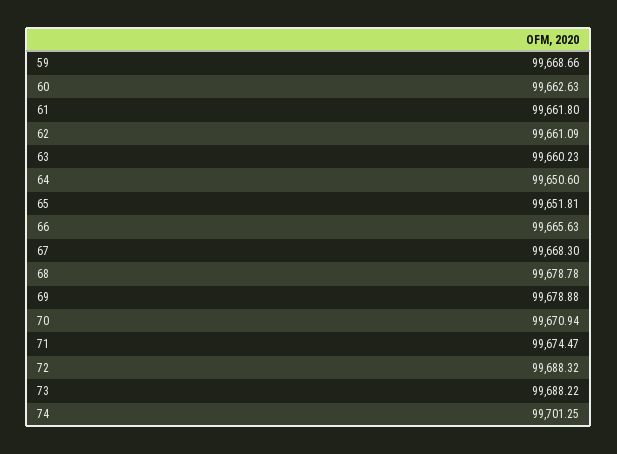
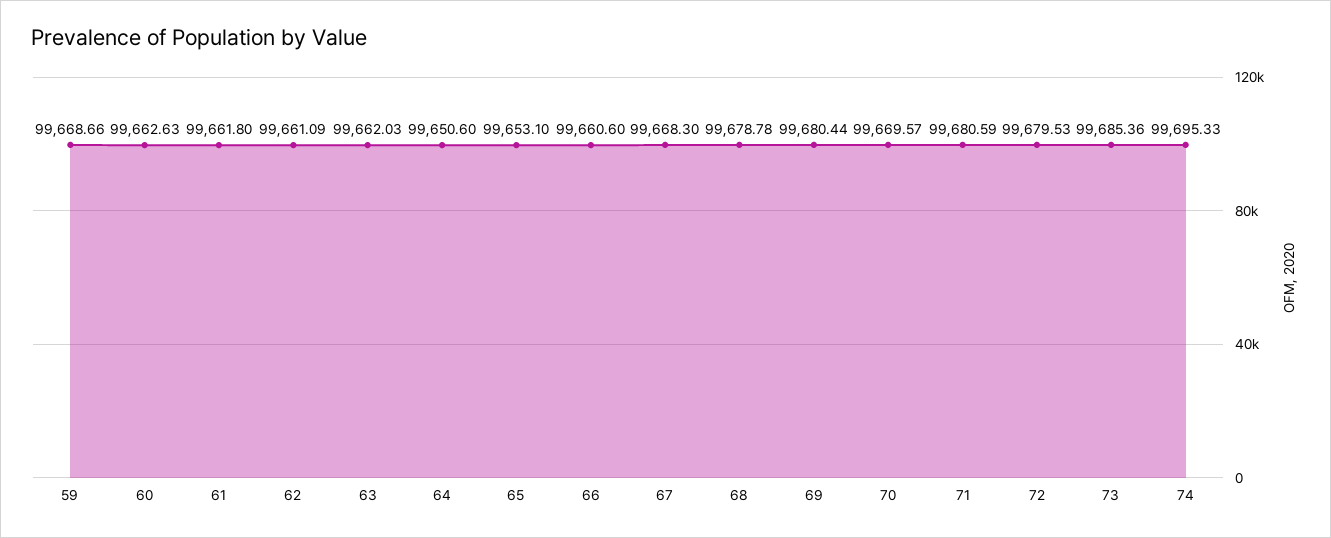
63: 99660.23 -> 99662.03
65: 99651.81 -> 99653.1
66: 99665.63 -> 99660.6
69: 99678.88 -> 99680.44
70: 99670.94 -> 99669.57
71: 99674.47 -> 99680.59
72: 99688.32 -> 99679.53
73: 99688.22 -> 99685.36
74: 99701.25 -> 99695.33

